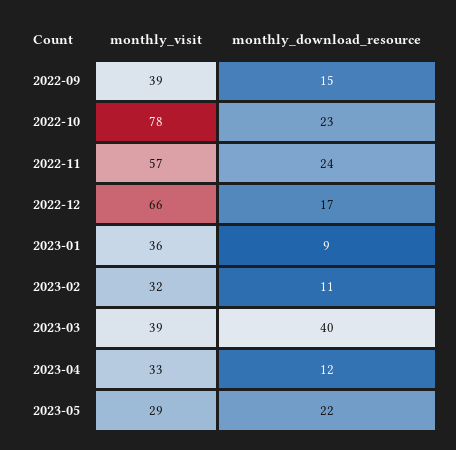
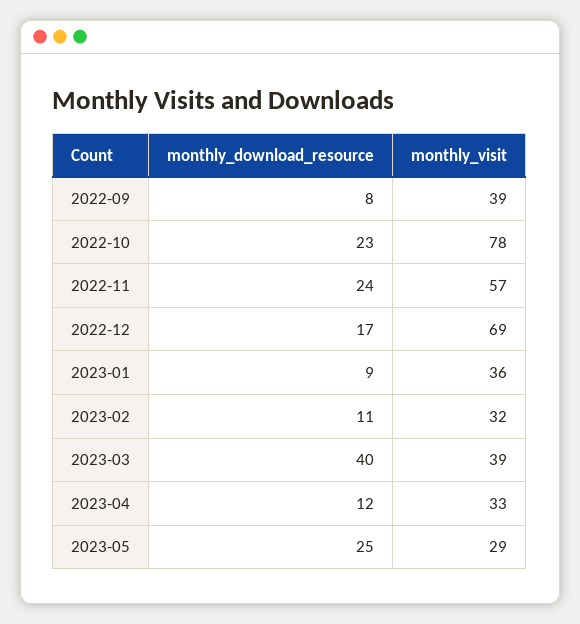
monthly_download_resource, 2022-09: 15 -> 8
monthly_visit, 2022-12: 66 -> 69
monthly_download_resource, 2023-05: 22 -> 25

